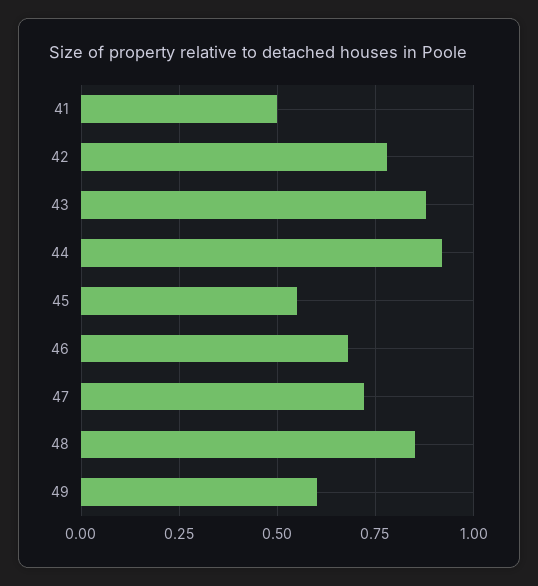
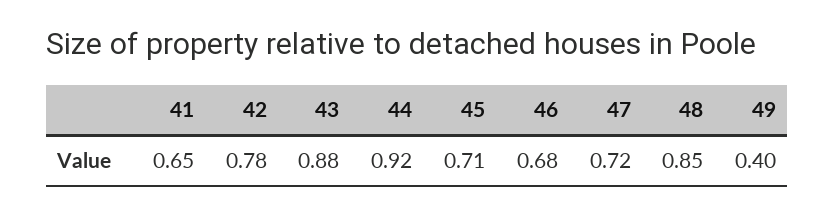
41: 0.5 -> 0.65
45: 0.55 -> 0.71
49: 0.6 -> 0.4

